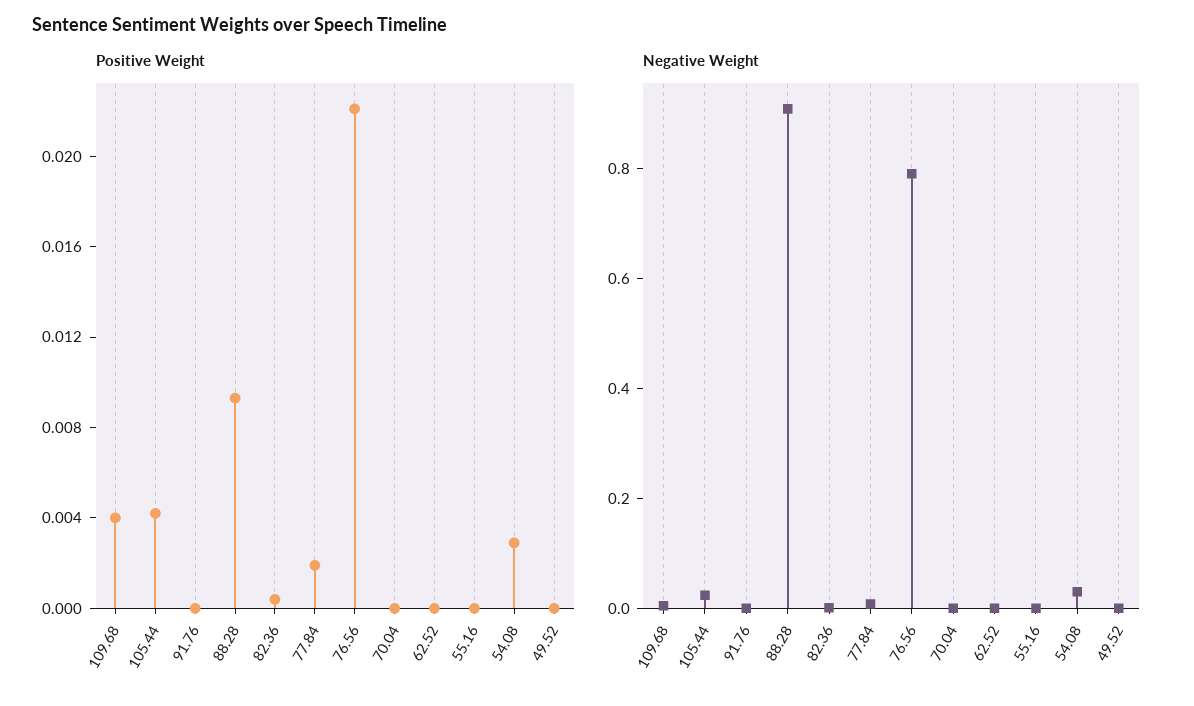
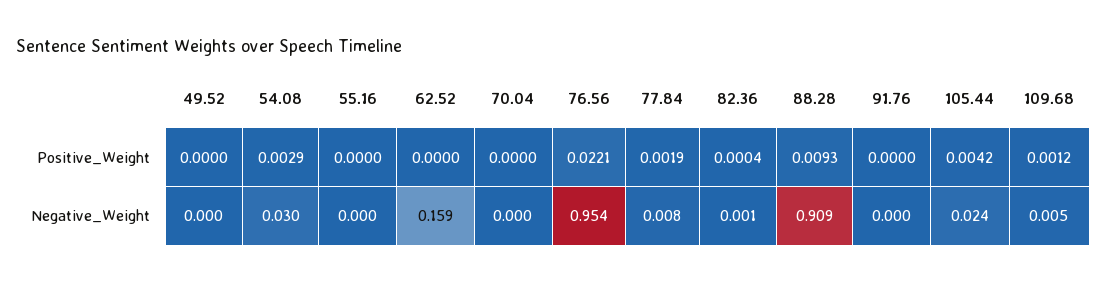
Positive Weight, 109.68: 0.004 -> 0.0012
Negative Weight, 76.56: 0.8 -> 0.954
Negative Weight, 62.52: 0 -> 0.159

